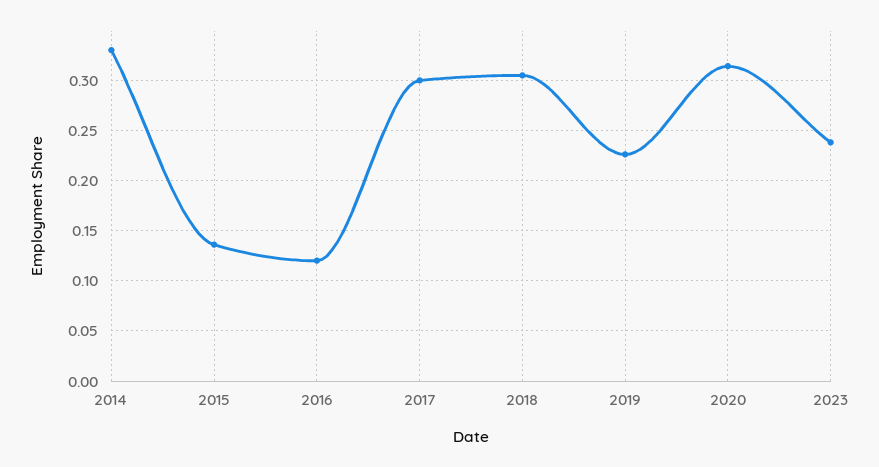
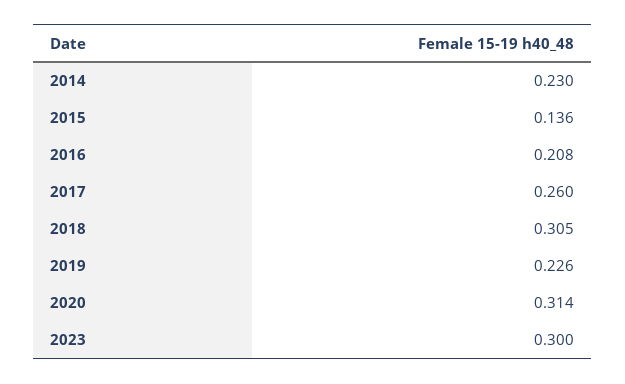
2014: 0.33 -> 0.23
2016: 0.12 -> 0.208
2017: 0.3 -> 0.26
2023: 0.24 -> 0.3

